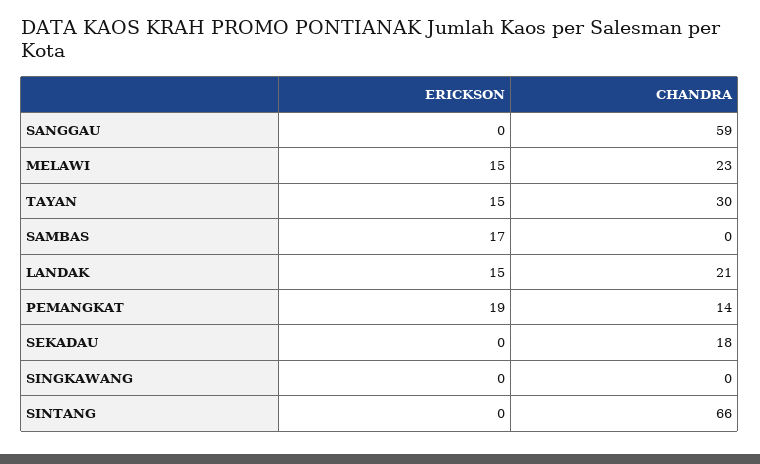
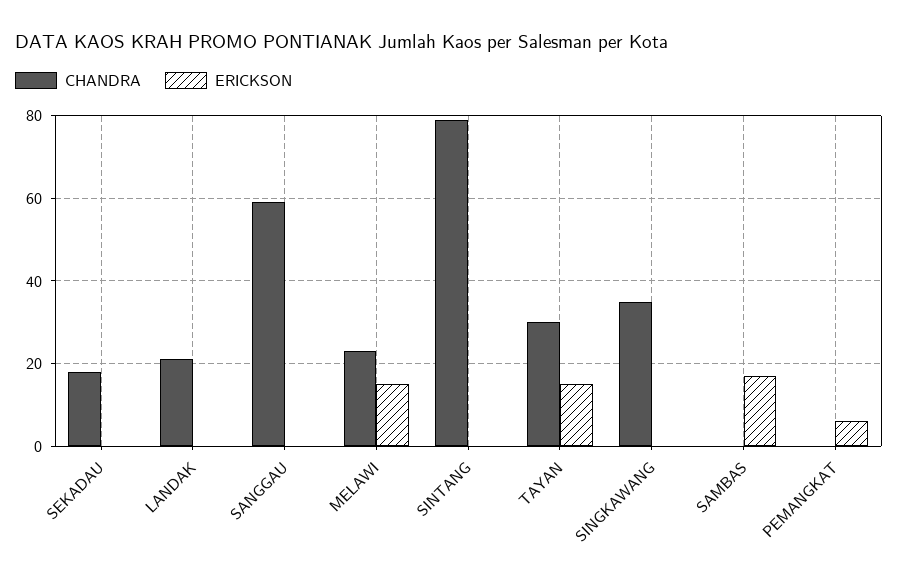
ERICKSON, LANDAK: 15 -> 0
ERICKSON, PEMANGKAT: 19 -> 5
CHANDRA, PEMANGKAT: 14 -> 0
CHANDRA, SINGKAWANG: 0 -> 35
CHANDRA, SINTANG: 66 -> 80

